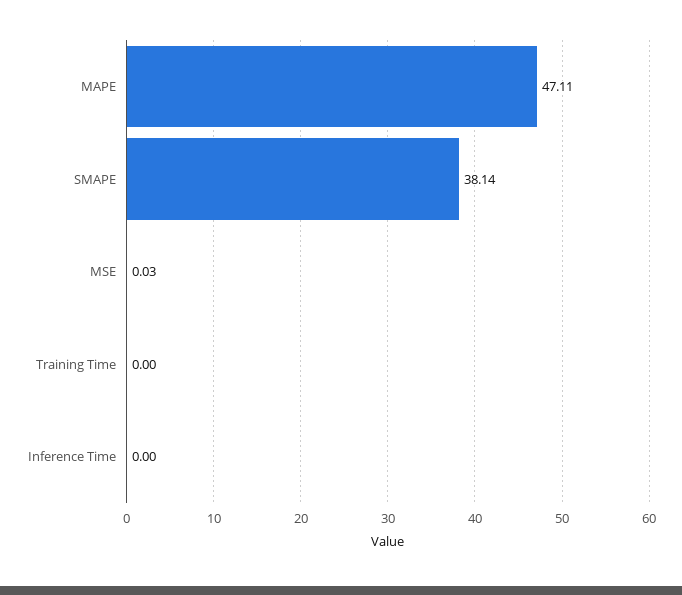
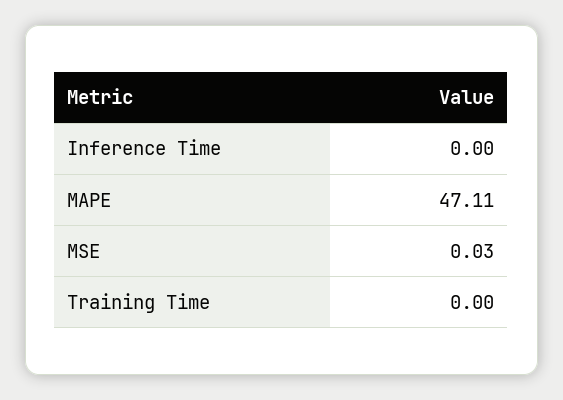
SMAPE: 38.14 -> none

